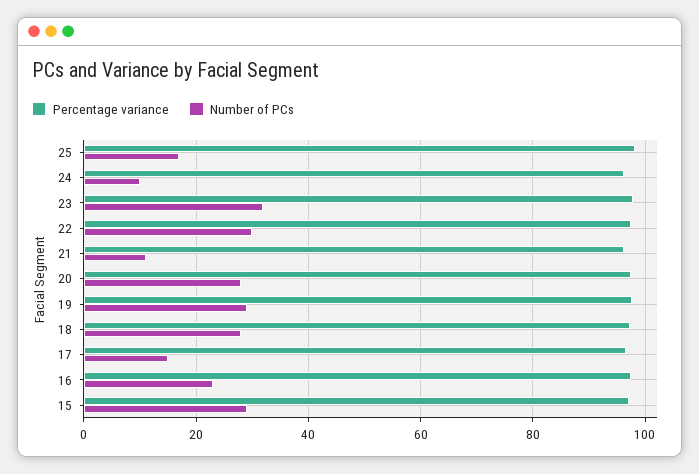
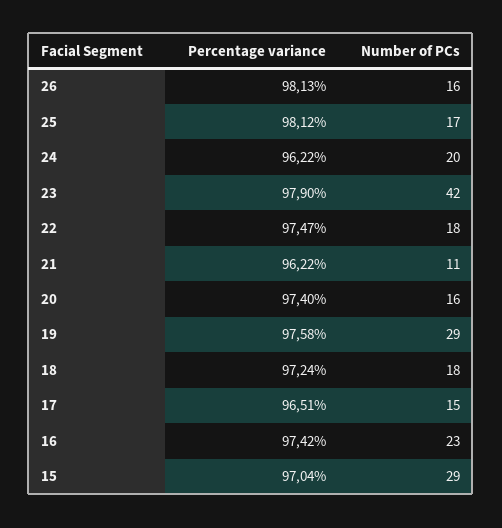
Number of PCs, 24: 10 -> 20
Number of PCs, 23: 32 -> 42
Number of PCs, 22: 30 -> 18
Number of PCs, 20: 28 -> 16
Number of PCs, 18: 28 -> 18
Percentage variance, 26: none -> 98.13
Number of PCs, 26: none -> 16

